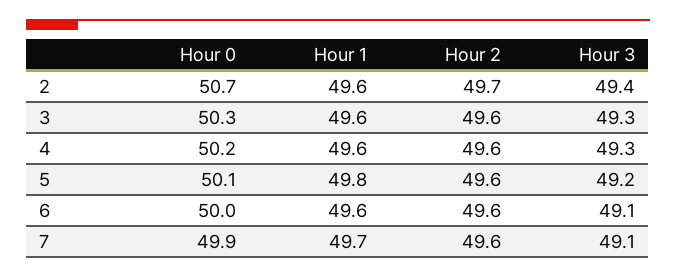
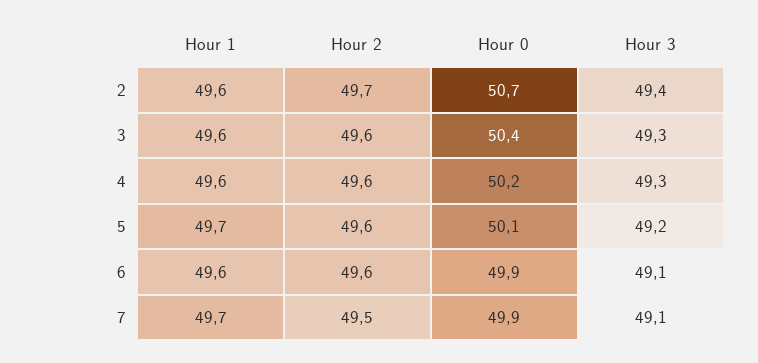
Hour 0, 3: 50.3 -> 50.4
Hour 1, 5: 49.8 -> 49.7
Hour 0, 6: 50 -> 49.9
Hour 2, 7: 49.6 -> 49.5

